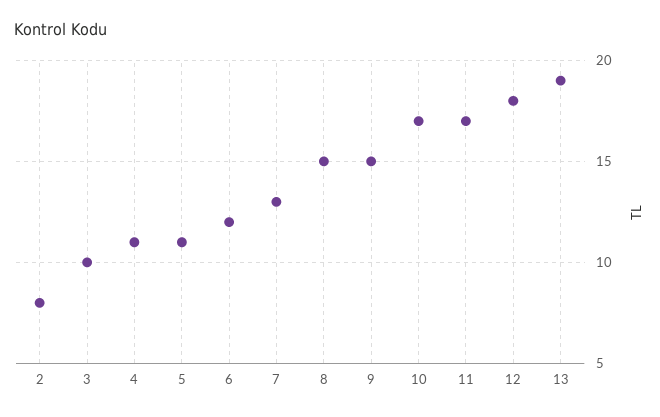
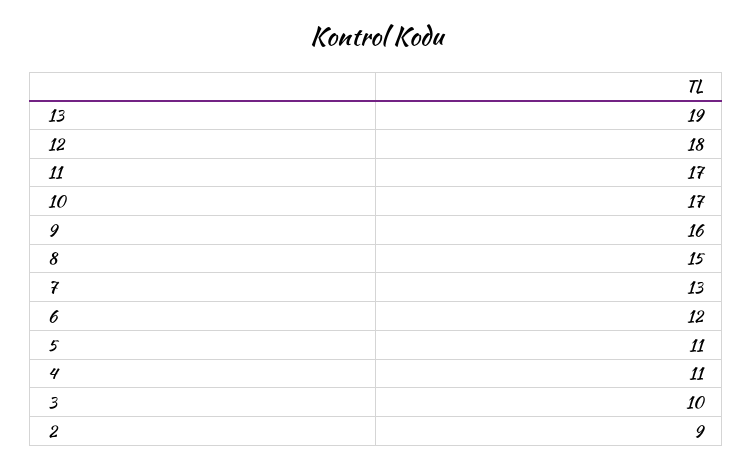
2: 8 -> 9
9: 15 -> 16

